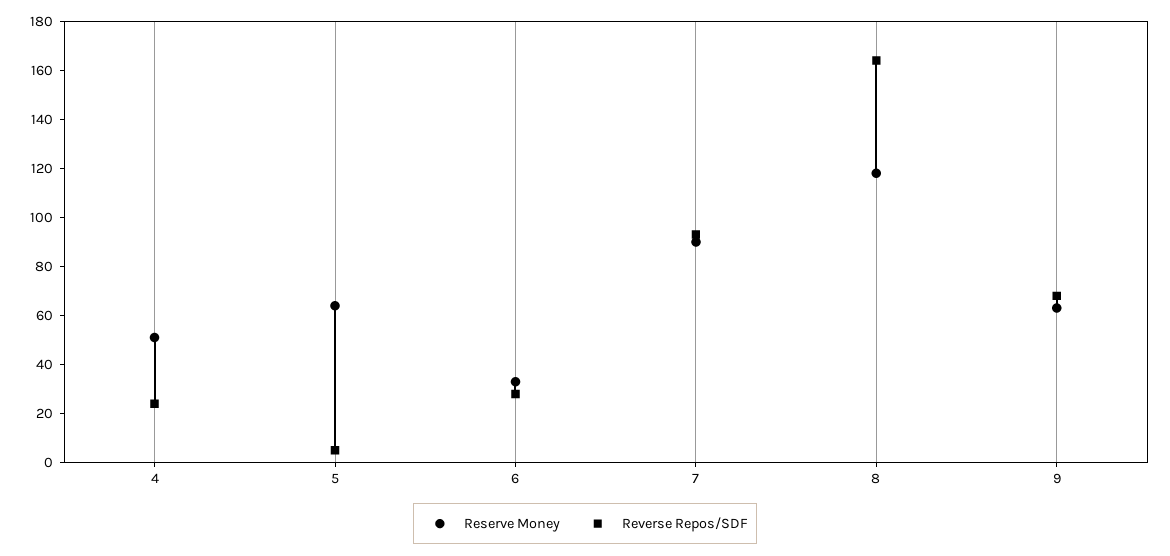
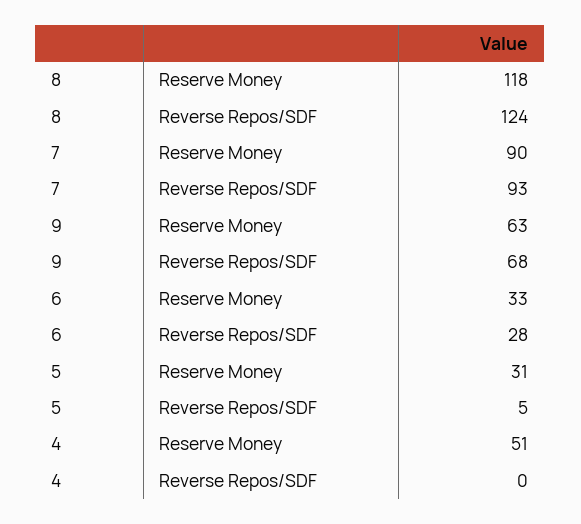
Reverse Repos/SDF, 4: 25 -> 0
Reserve Money, 5: 65 -> 31
Reverse Repos/SDF, 8: 165 -> 124

